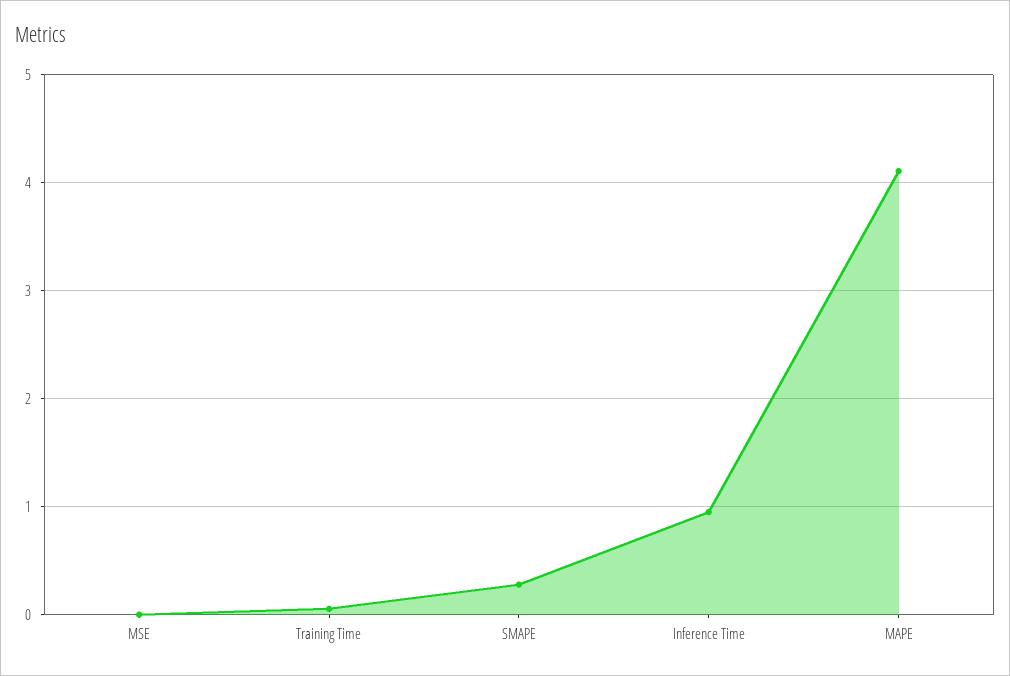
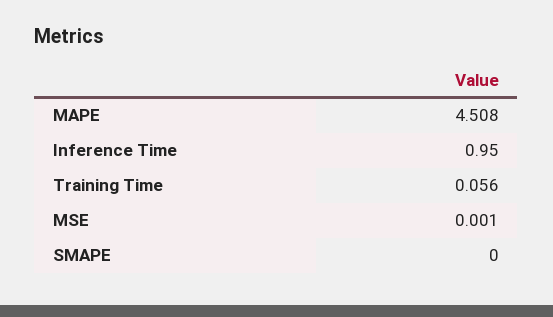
SMAPE: 0.3 -> 0
MAPE: 4.1 -> 4.508

